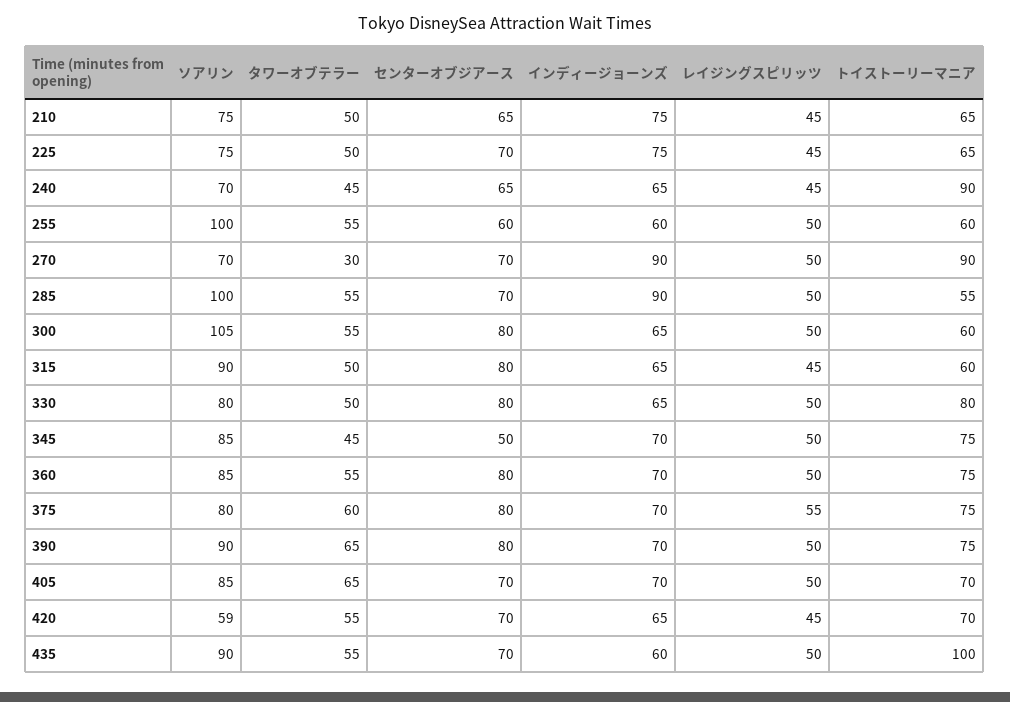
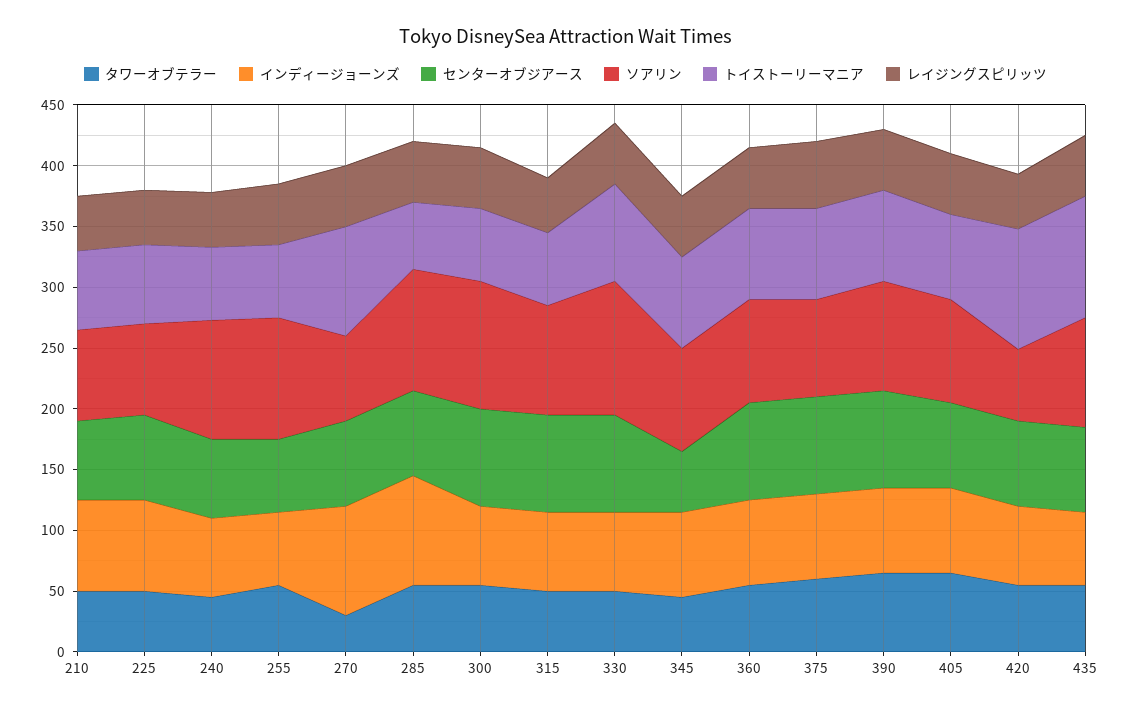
ソアリン, 240: 70 -> 100
トイストーリーマニア, 240: 90 -> 60
ソアリン, 330: 80 -> 110
トイストーリーマニア, 420: 70 -> 100

